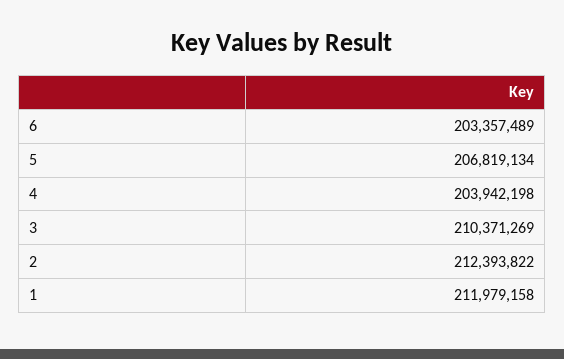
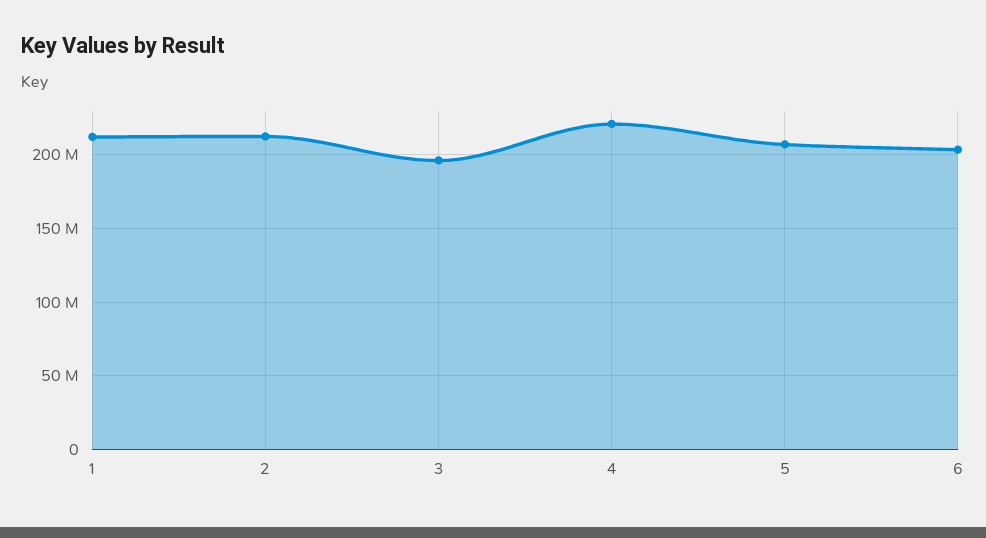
4: 203942198 -> 220000000
3: 210371269 -> 195000000

